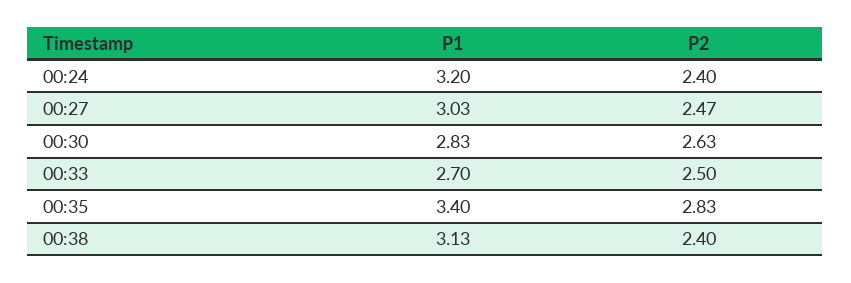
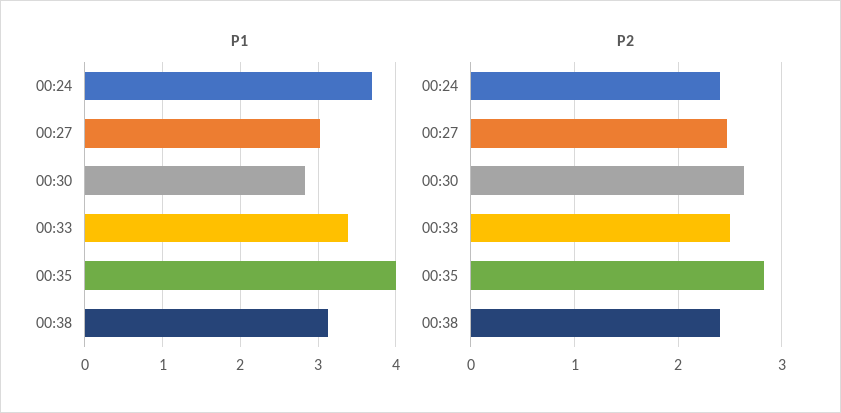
P1, 00:24: 3.2 -> 3.7
P1, 00:33: 2.7 -> 3.4
P1, 00:35: 3.4 -> 4

